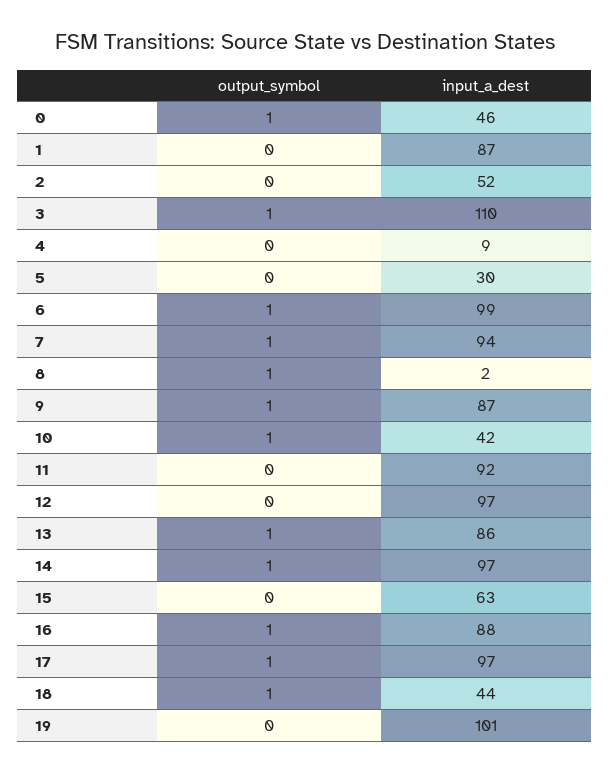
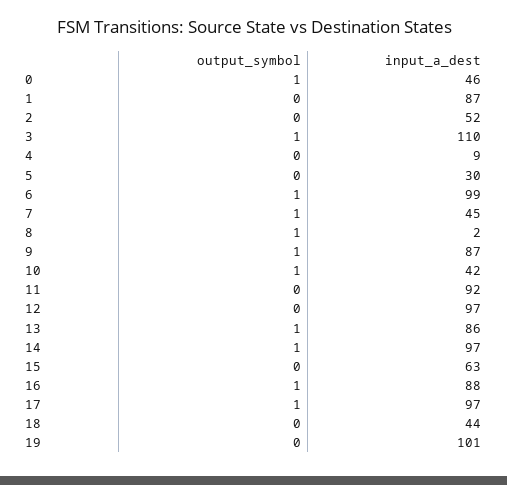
input_a_dest, 7: 94 -> 45
output_symbol, 18: 1 -> 0

